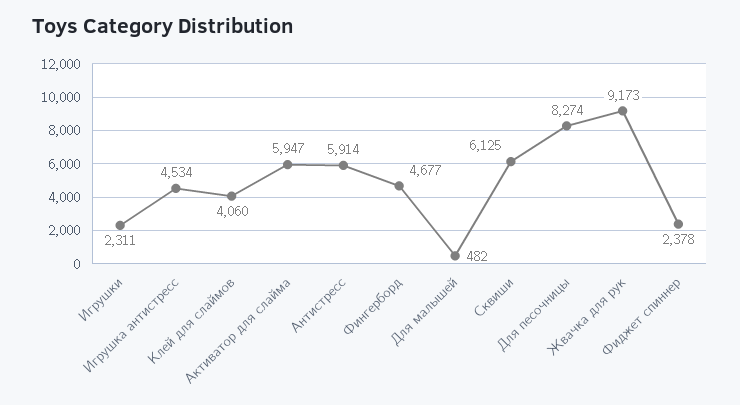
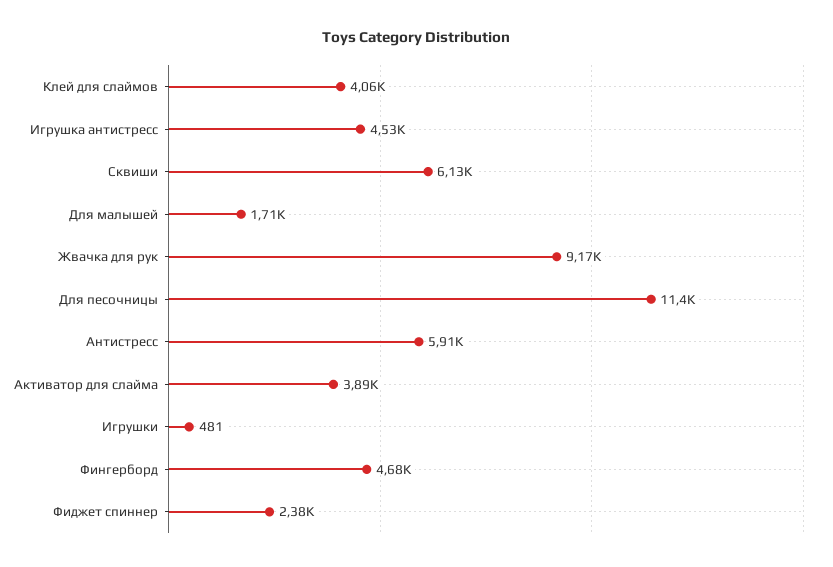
Игрушки: 2311 -> 481
Активатор для слайма: 5947 -> 3890
Для малышей: 482 -> 1710
Для песочницы: 8274 -> 11400

